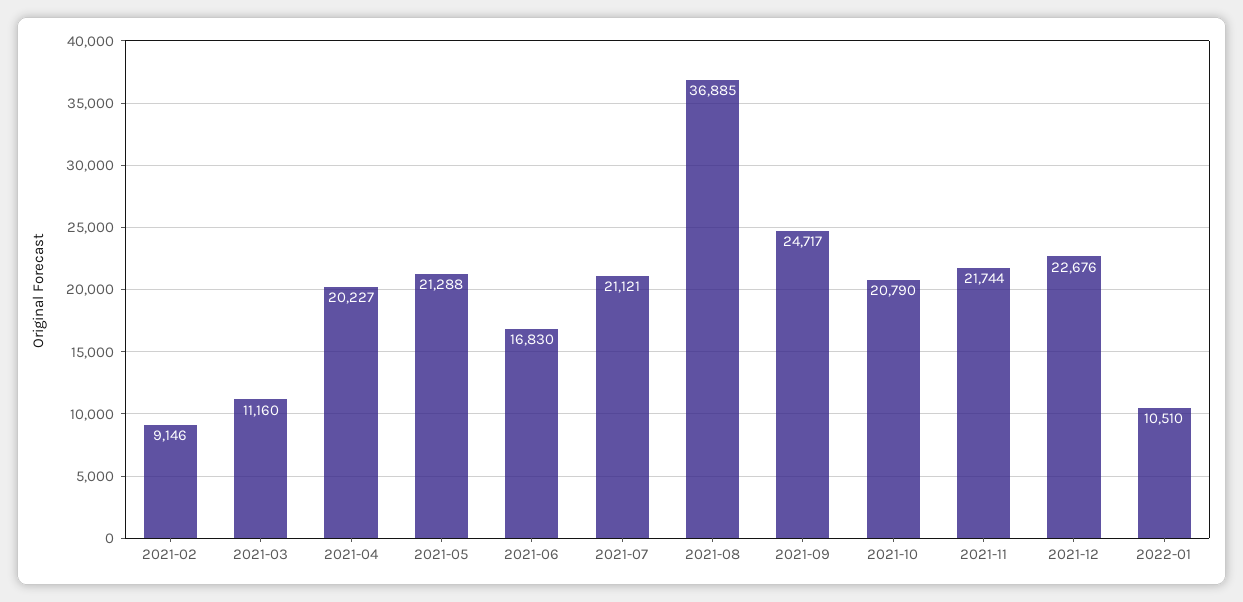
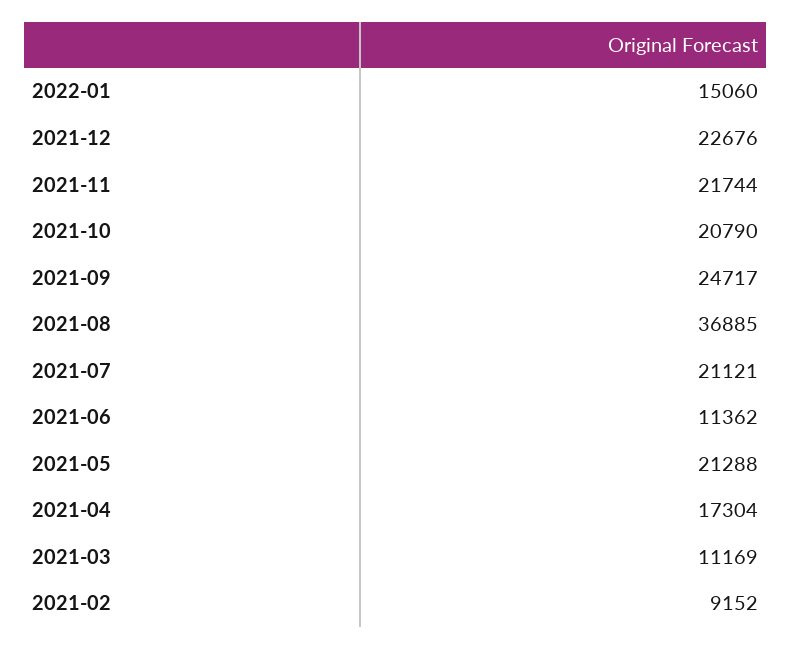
2021-02: 9146 -> 9152
2021-03: 11160 -> 11169
2021-04: 20227 -> 17304
2021-06: 16830 -> 11362
2022-01: 10510 -> 15060

